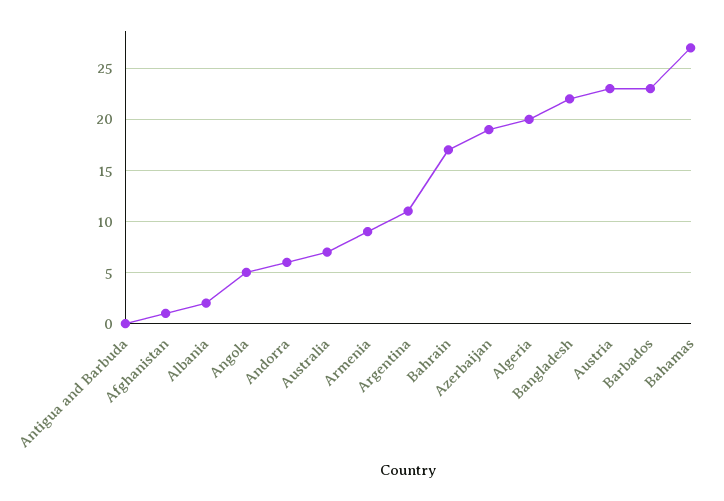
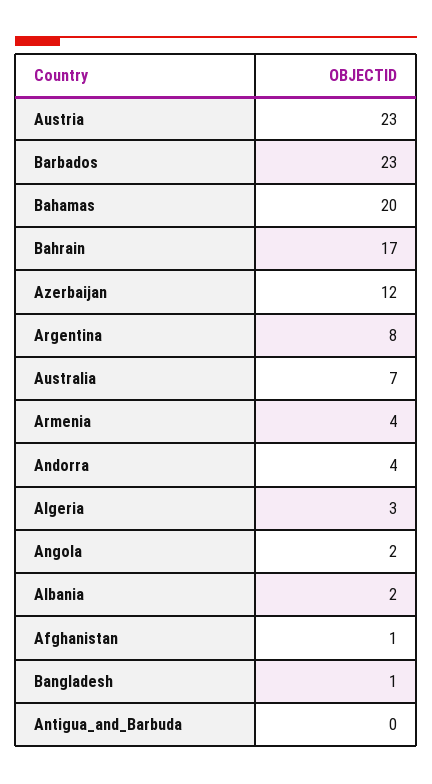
Angola: 5 -> 2
Andorra: 6 -> 4
Armenia: 9 -> 4
Argentina: 11 -> 8
Azerbaijan: 19 -> 12
Algeria: 20 -> 3
Bangladesh: 22 -> 1
Bahamas: 27 -> 20

